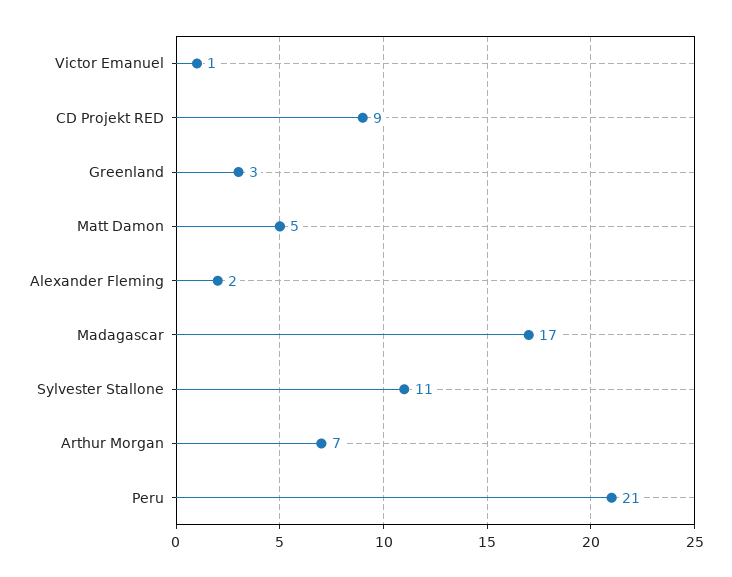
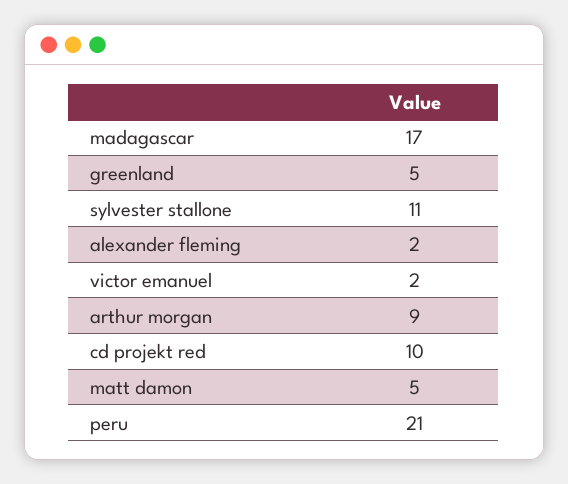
Victor Emanuel: 1 -> 2
CD Projekt RED: 9 -> 10
Greenland: 3 -> 5
Arthur Morgan: 7 -> 9

